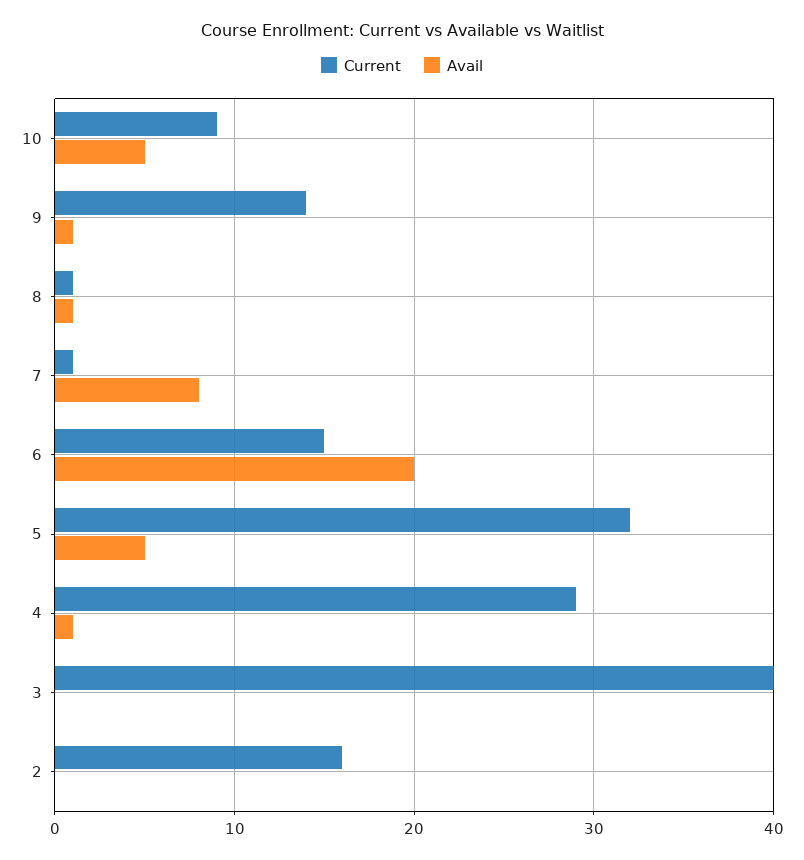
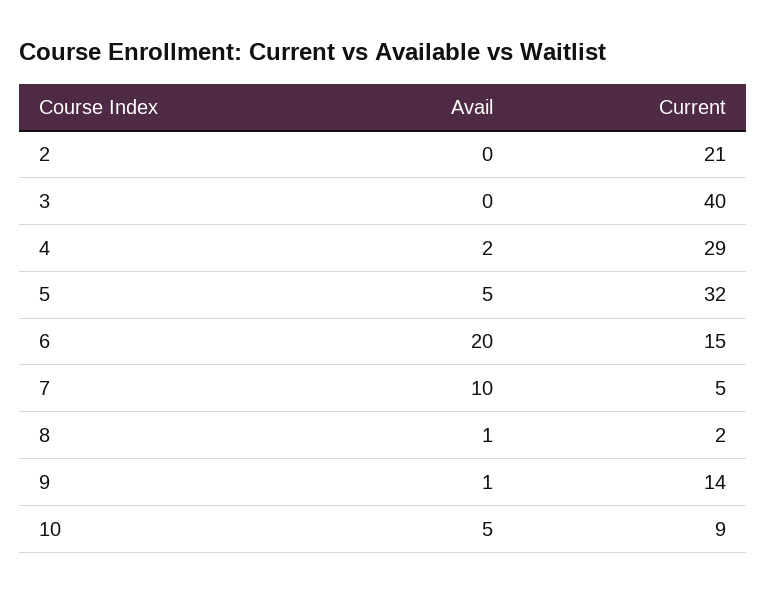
Current, 8: 1 -> 2
Current, 7: 1 -> 5
Avail, 7: 8 -> 10
Avail, 4: 1 -> 2
Current, 2: 16 -> 21

